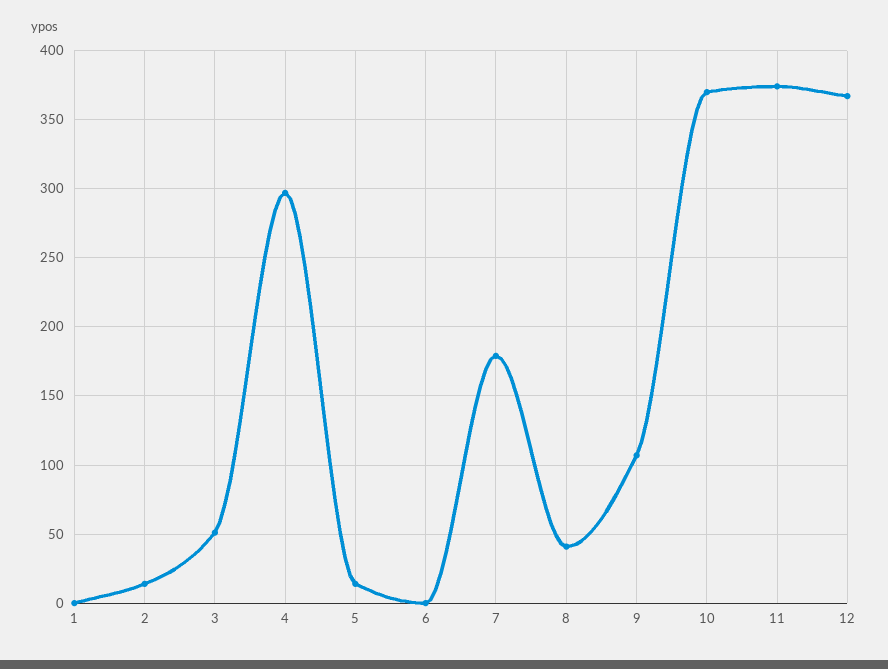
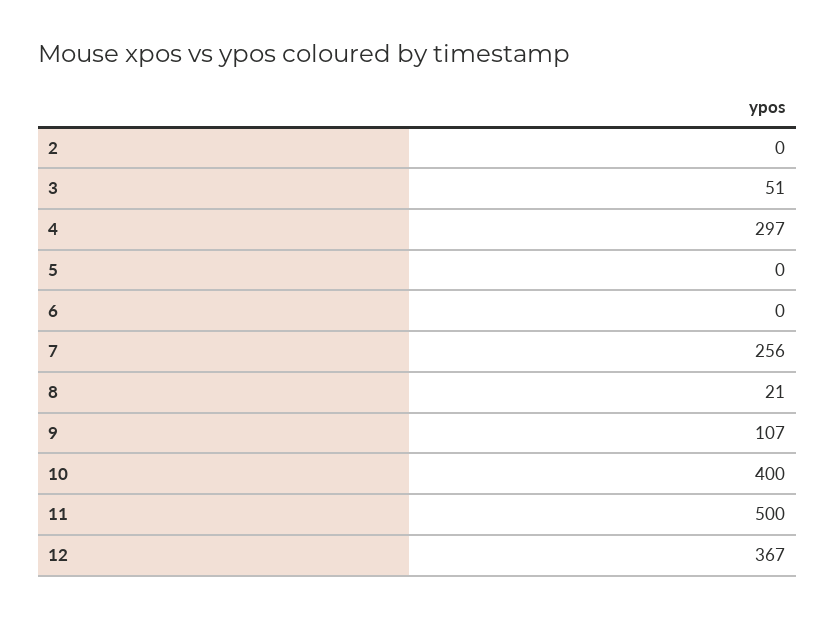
1: 0 -> none
2: 15 -> 0
5: 15 -> 0
7: 180 -> 256
8: 40 -> 21
10: 370 -> 400
11: 375 -> 500

